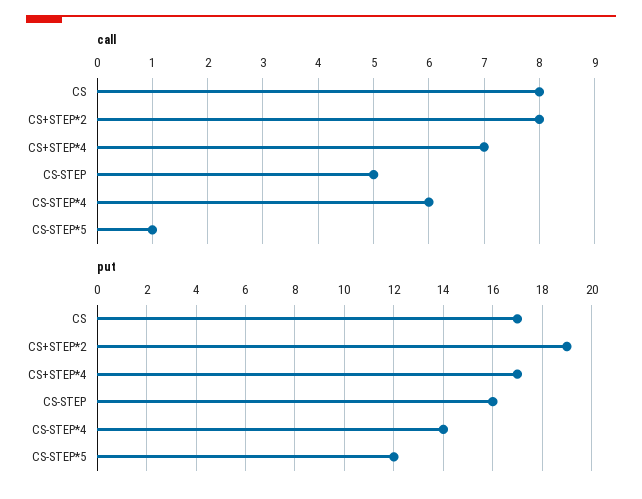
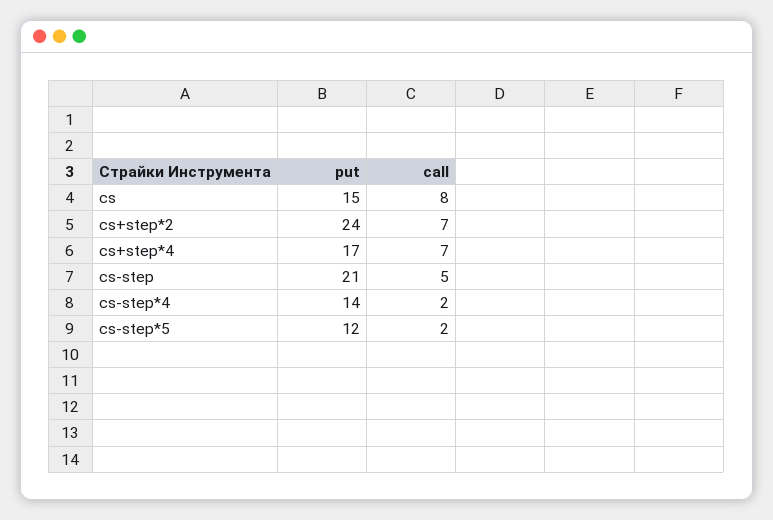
call, CS+STEP*2: 8 -> 7
call, CS-STEP*4: 6 -> 2
call, CS-STEP*5: 1 -> 2
put, CS: 17 -> 15
put, CS+STEP*2: 19 -> 24
put, CS-STEP: 16 -> 21

